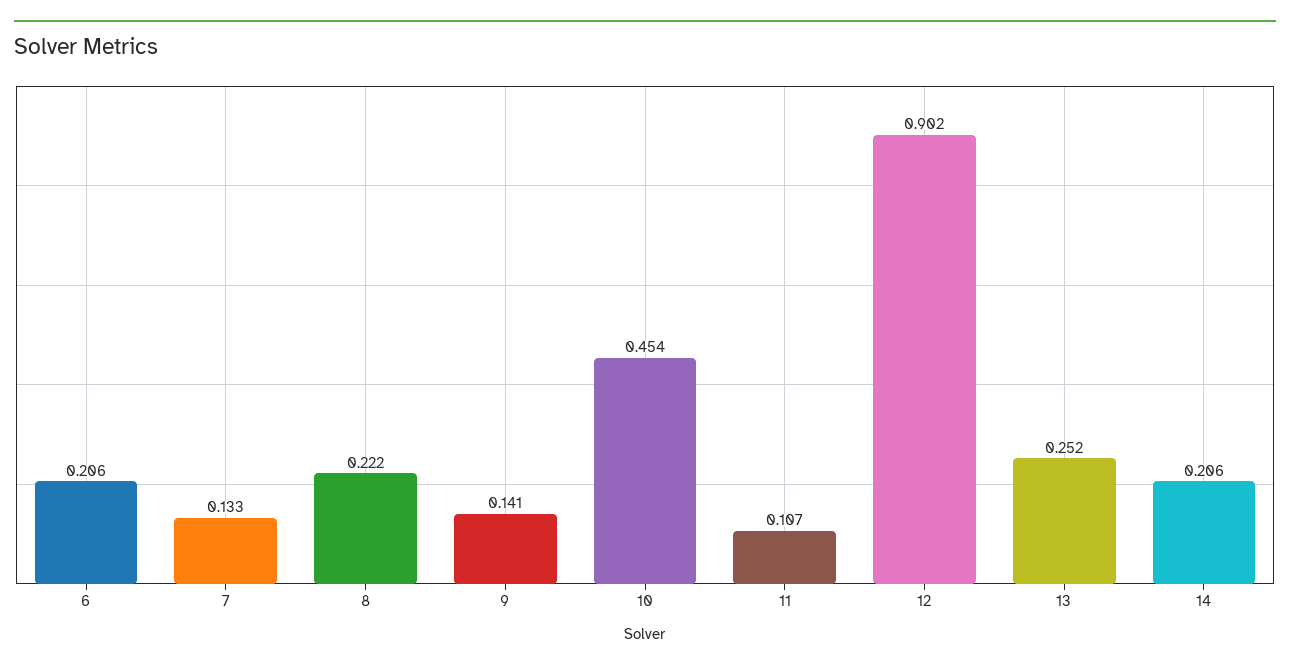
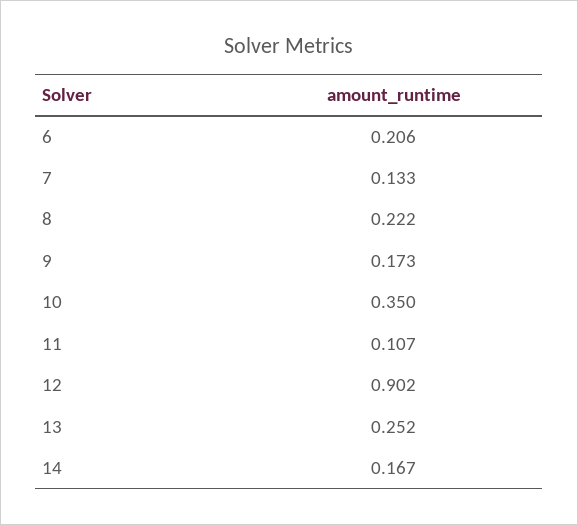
9: 0.141 -> 0.173
10: 0.454 -> 0.35
14: 0.206 -> 0.167

